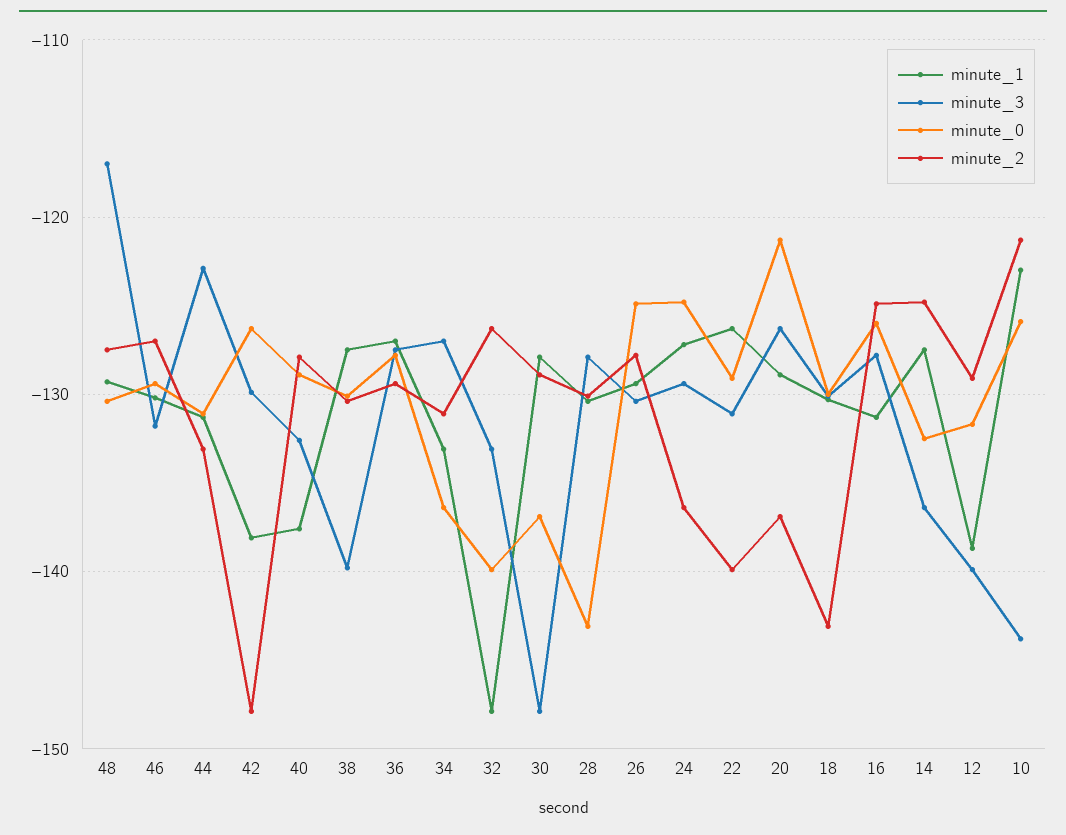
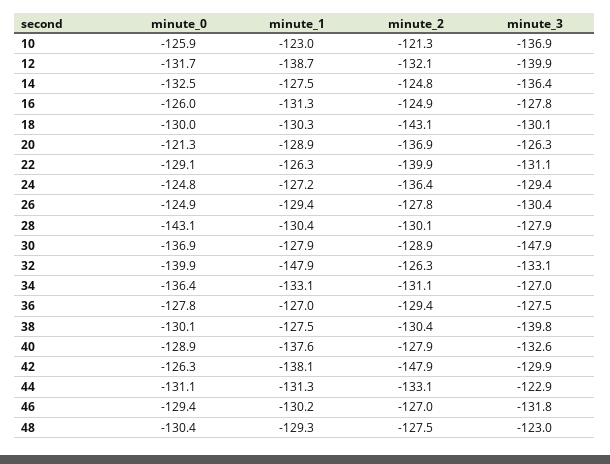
minute_3, 48: -117 -> -123
minute_2, 12: -129 -> -132.1
minute_3, 10: -144 -> -136.9

